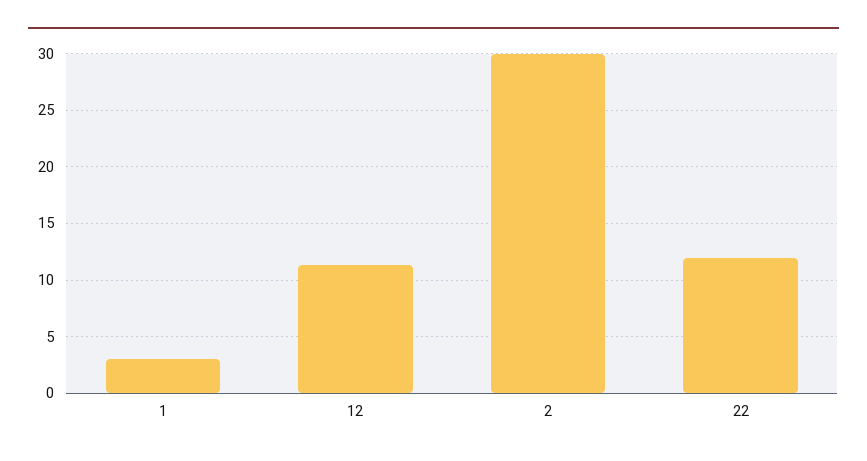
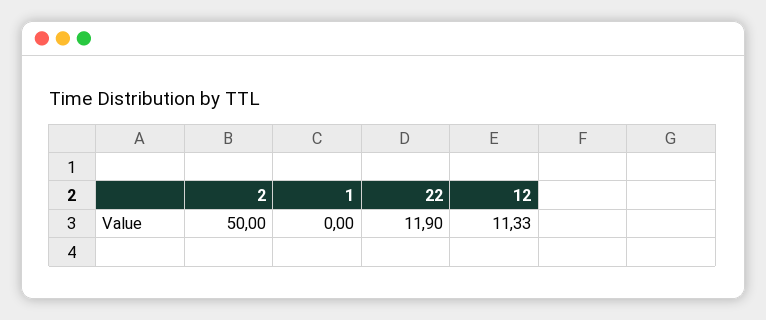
1: 3 -> 0
2: 30 -> 50

